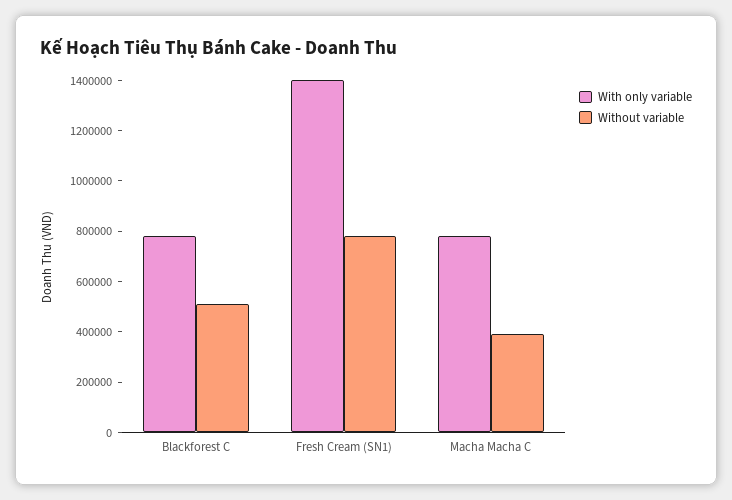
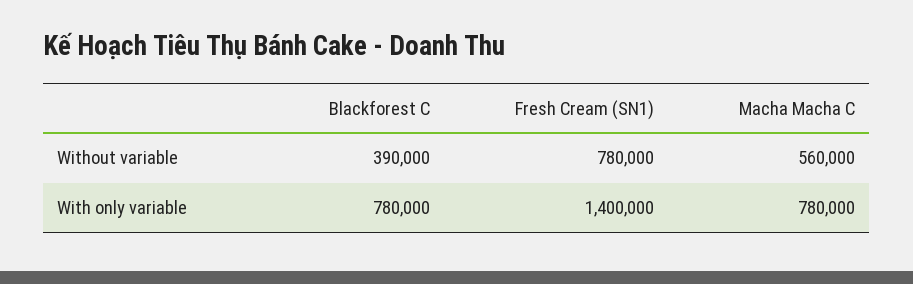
Without variable, Blackforest C: 500000 -> 390000
Without variable, Macha Macha C: 400000 -> 560000

